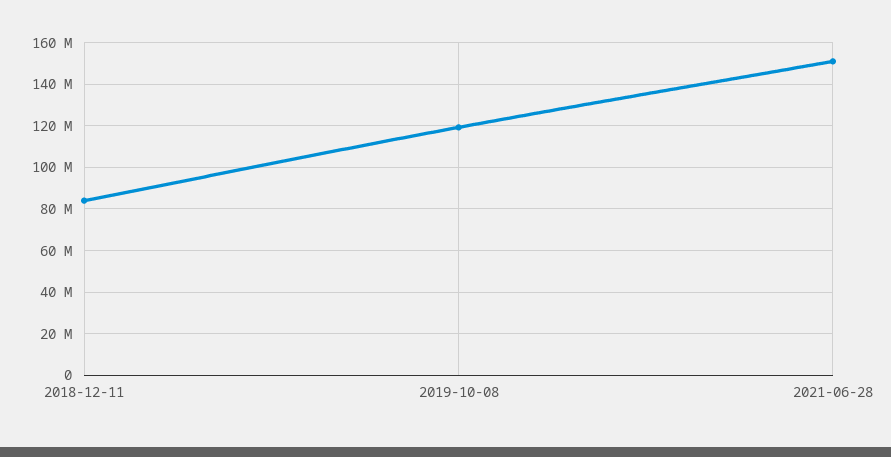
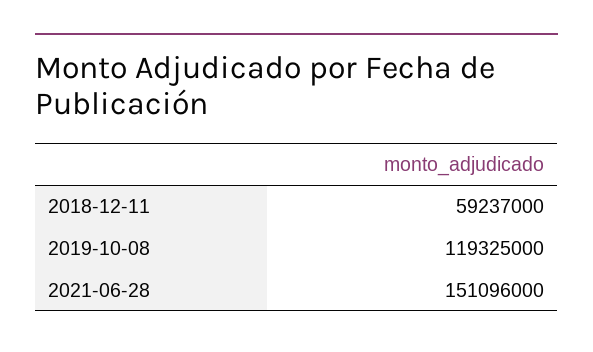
2018-12-11: 85000000 -> 59237000

